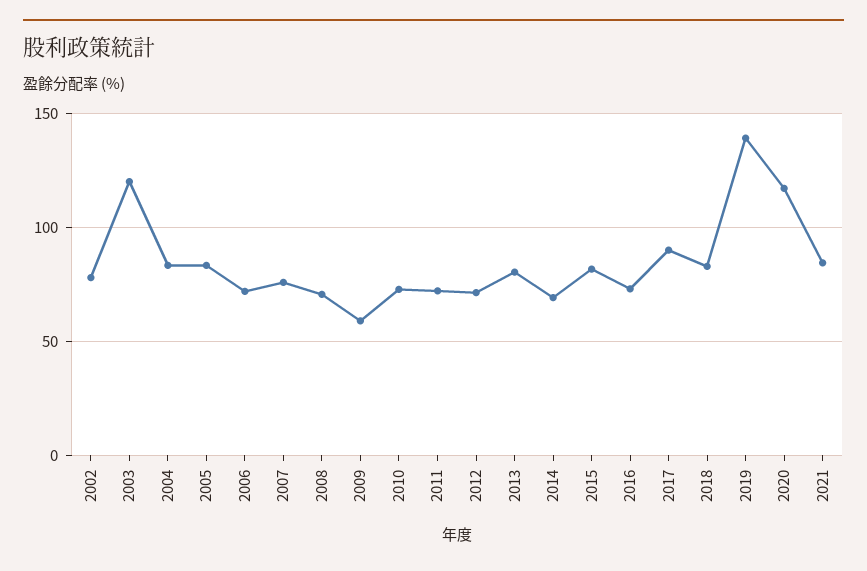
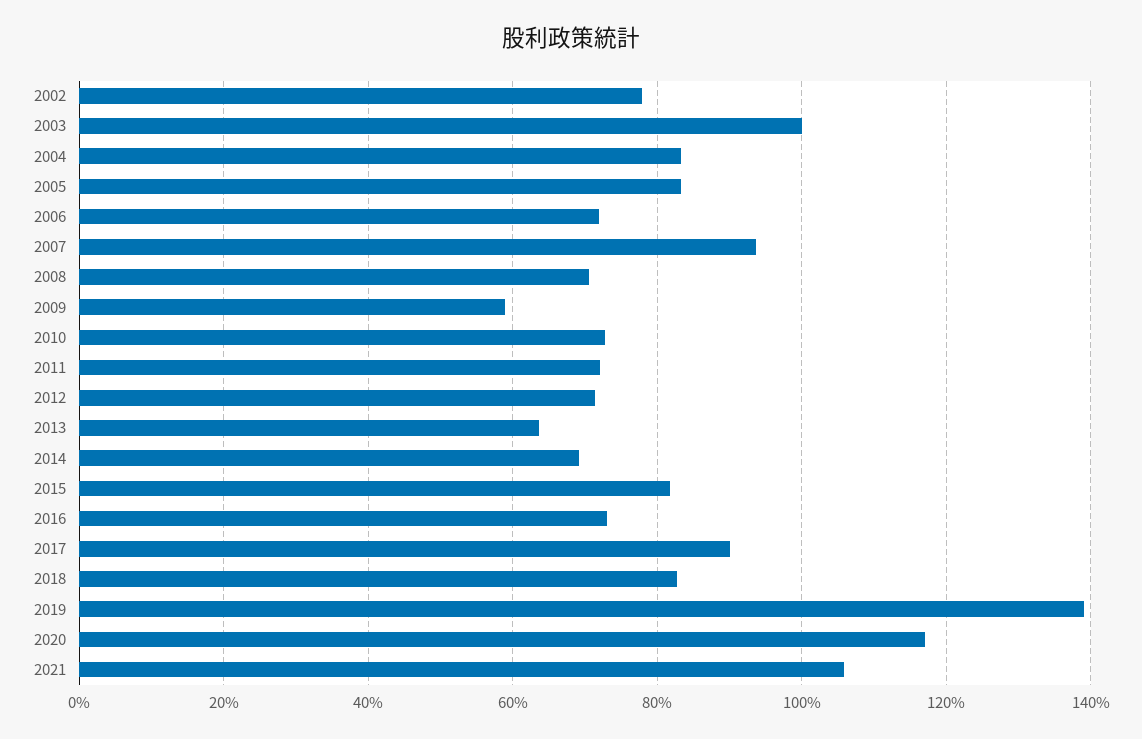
2003: 120 -> 100
2007: 75 -> 94
2013: 80 -> 64
2021: 85 -> 106

